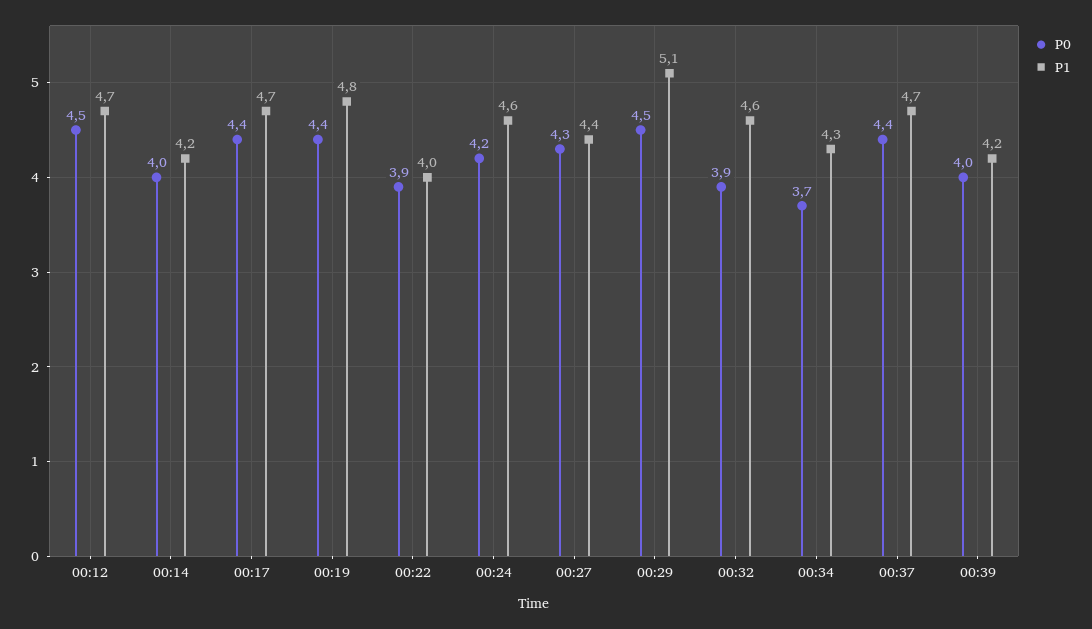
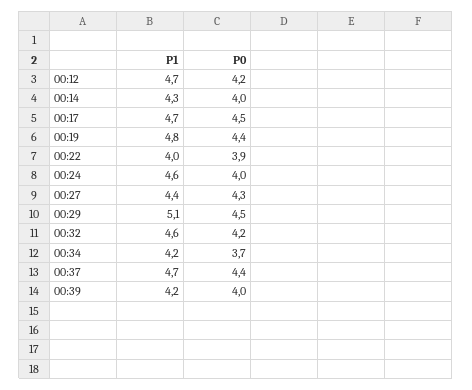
P0, 00:12: 4.5 -> 4.2
P1, 00:14: 4.2 -> 4.3
P0, 00:17: 4.4 -> 4.5
P0, 00:24: 4.2 -> 4
P0, 00:32: 3.9 -> 4.2
P1, 00:34: 4.3 -> 4.2

